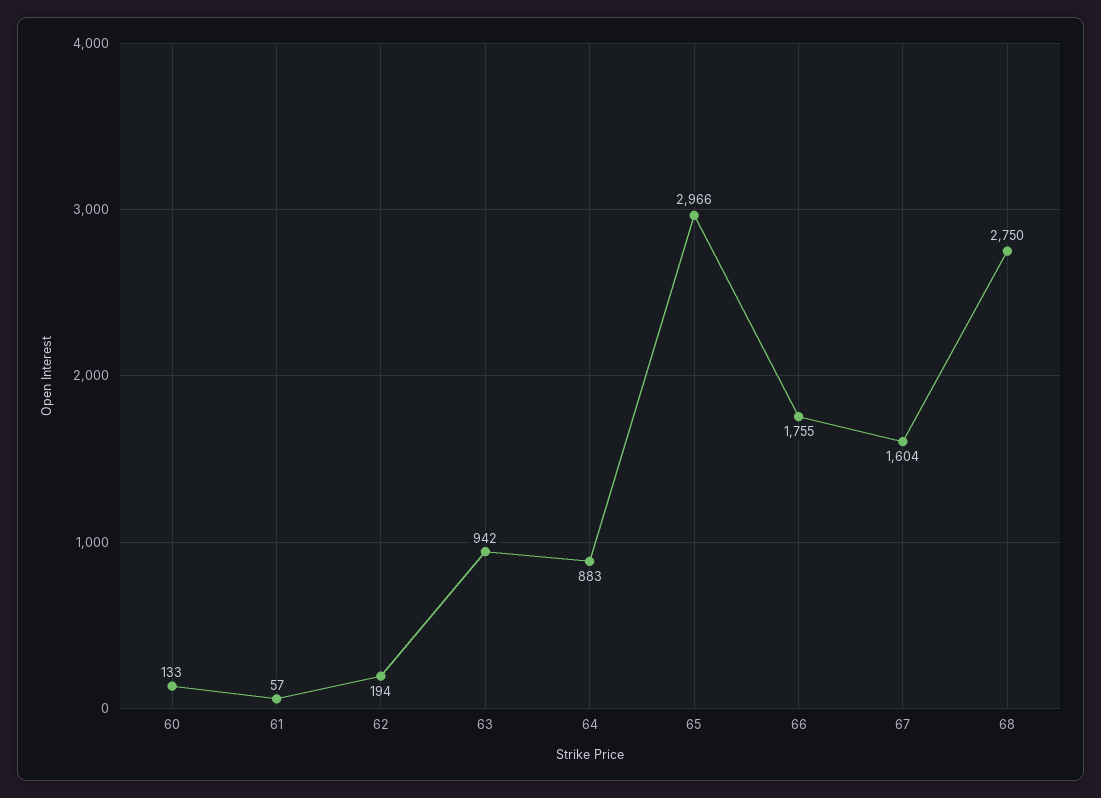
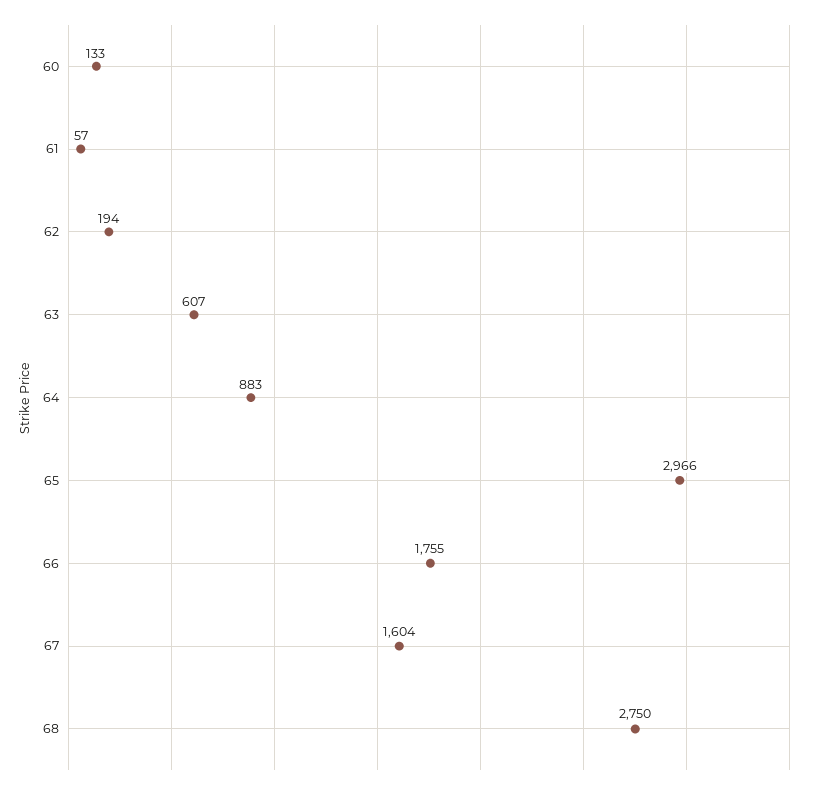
63: 942 -> 607

